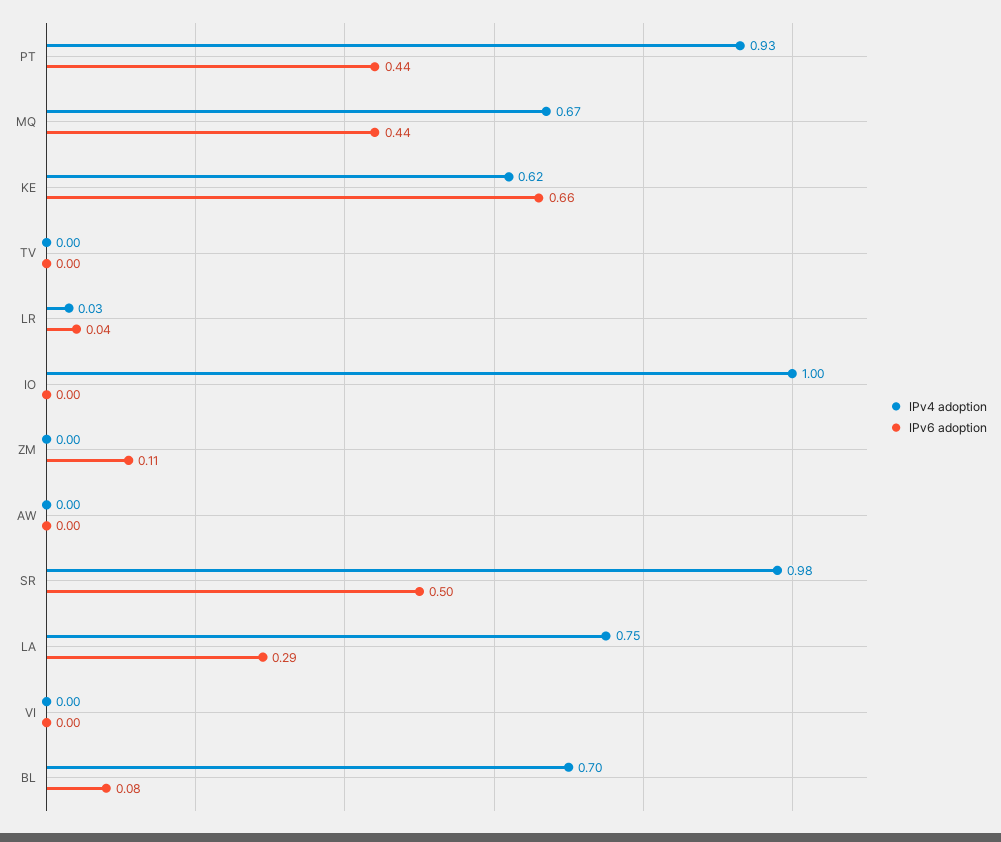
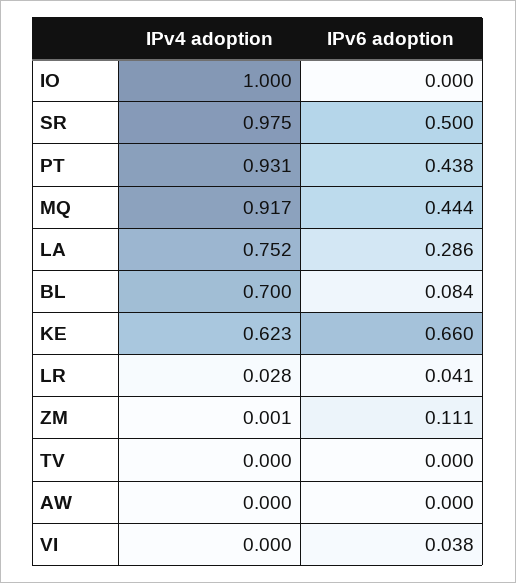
IPv4 adoption, MQ: 0.67 -> 0.917
IPv6 adoption, VI: 0 -> 0.038

